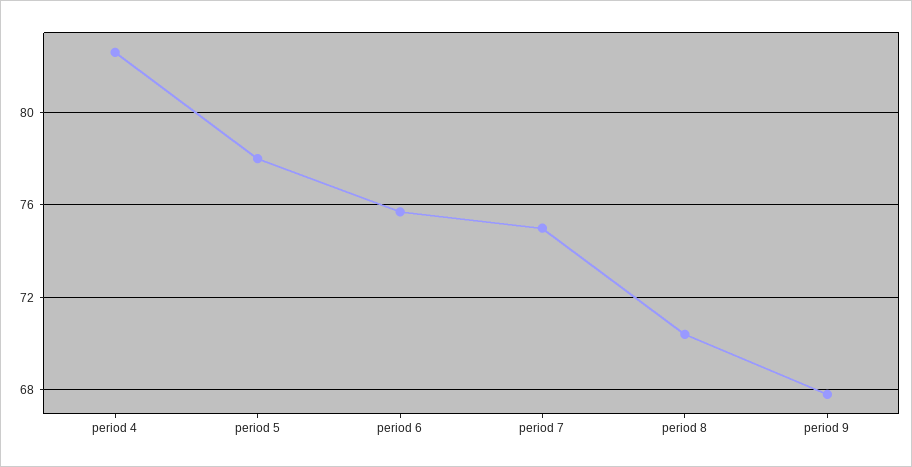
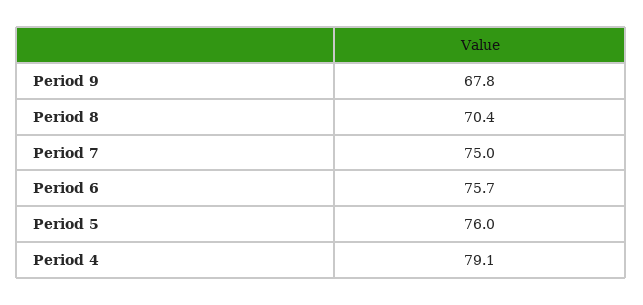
period 4: 82.5 -> 79.1
period 5: 78 -> 76

